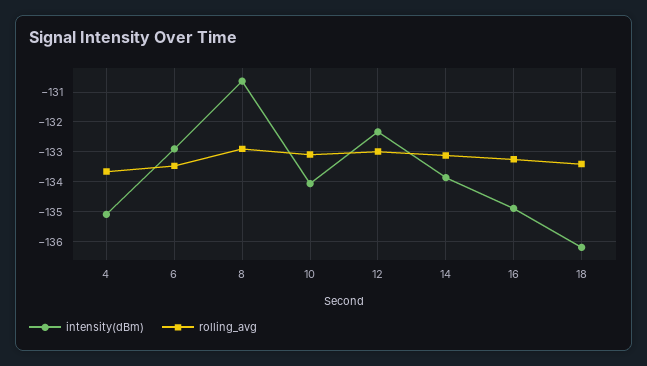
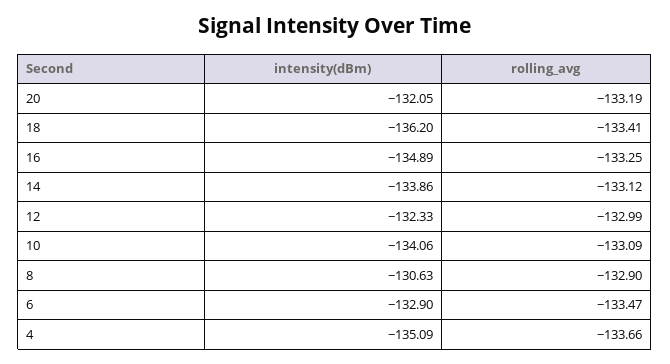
intensity(dBm), 20: none -> -132.05
rolling_avg, 20: none -> -133.19

